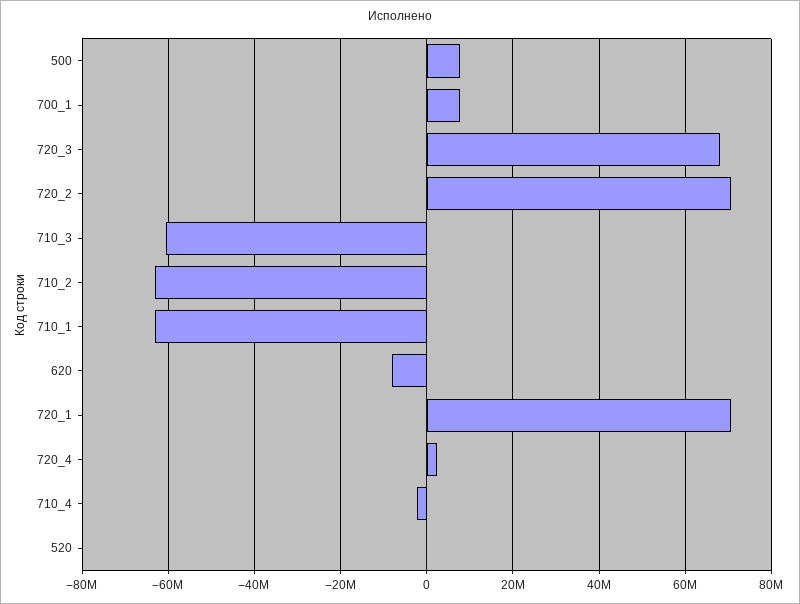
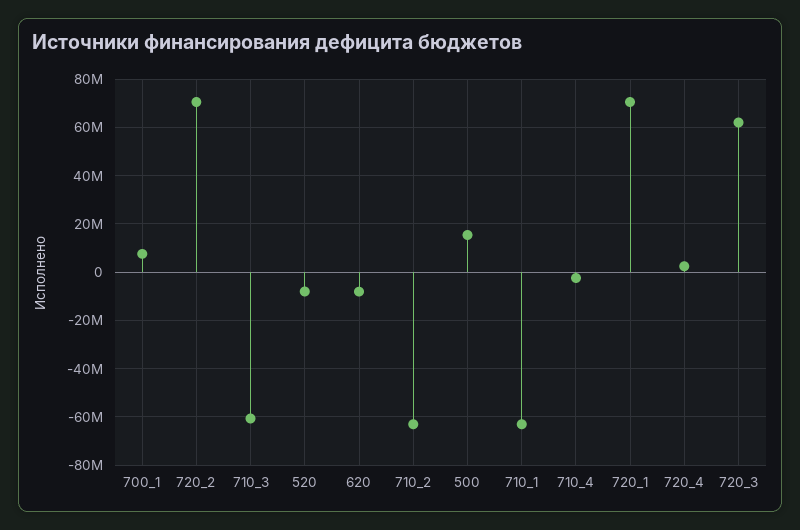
500: 8000000 -> 15000000
720_3: 68000000 -> 62500000
520: 0 -> -7500000

